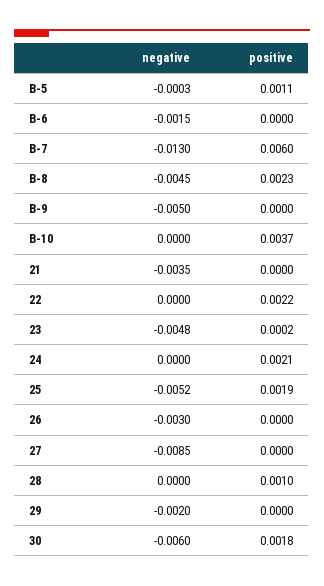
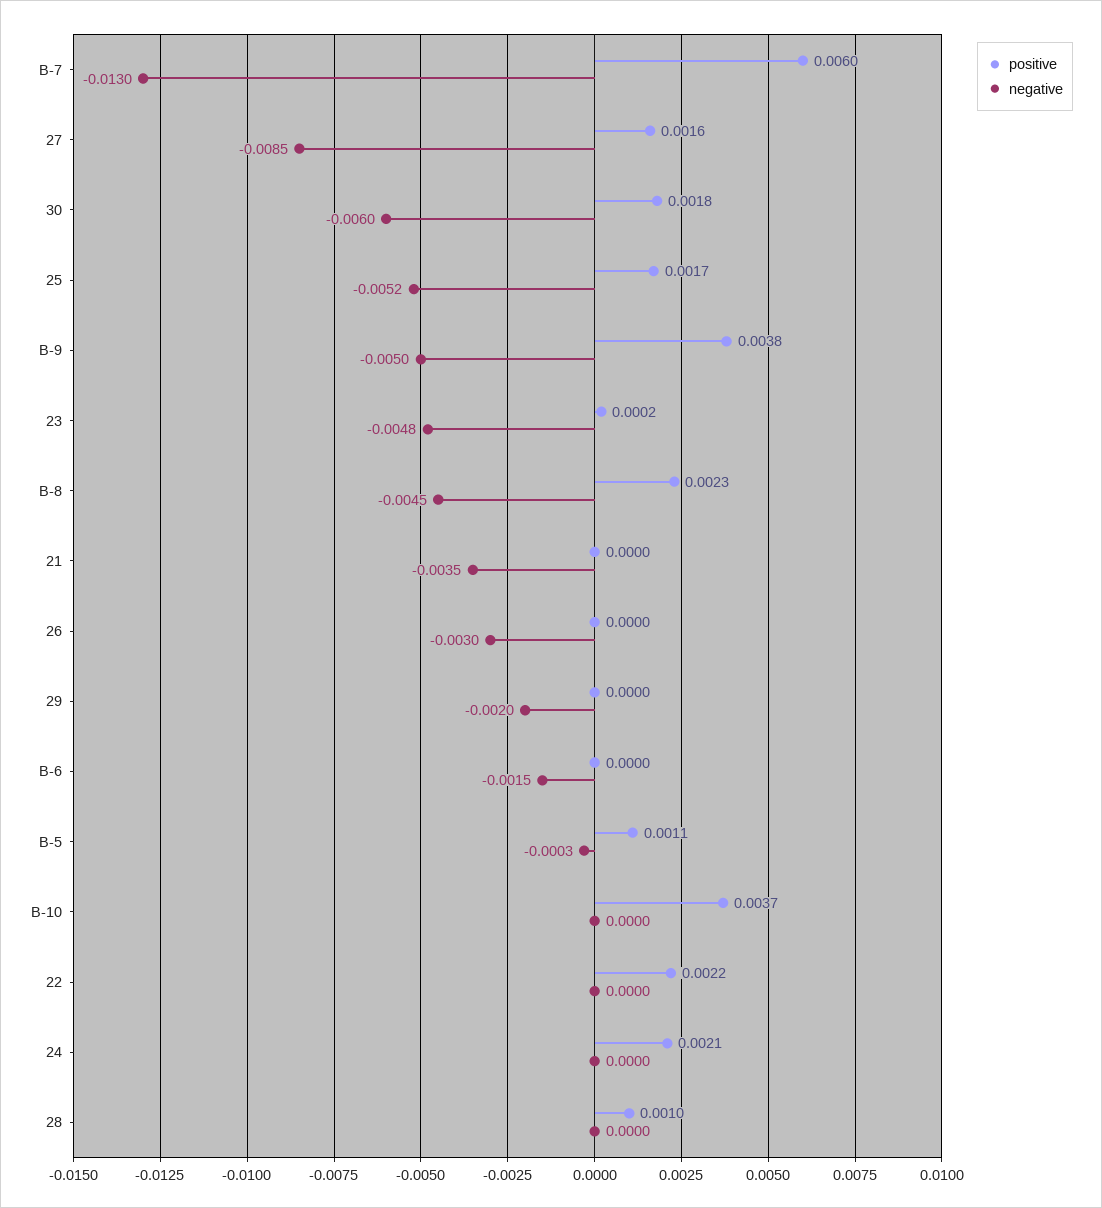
positive, B-9: 0 -> 0.0038
positive, 25: 0.0019 -> 0.0017
positive, 27: 0 -> 0.0016

